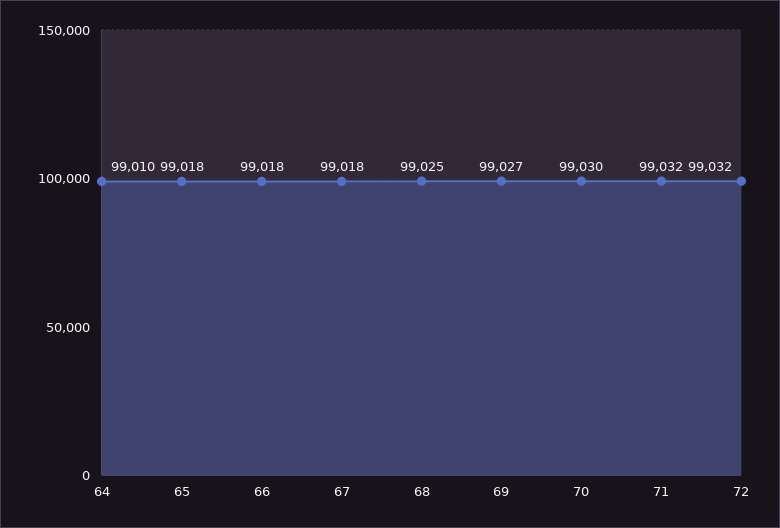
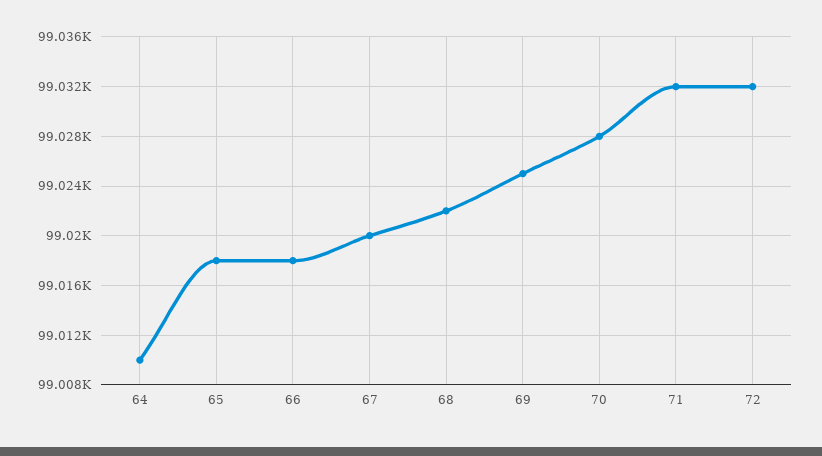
67: 99018 -> 99020
68: 99025 -> 99022
69: 99027 -> 99025
70: 99030 -> 99028

